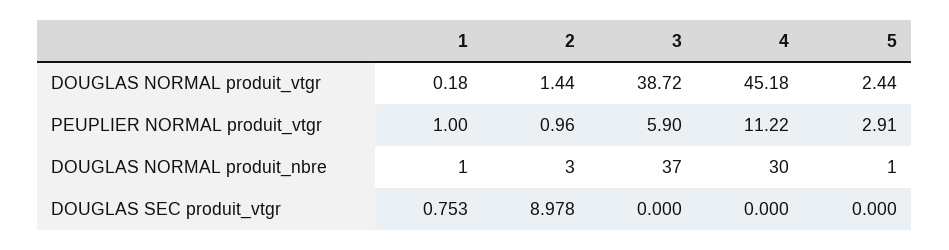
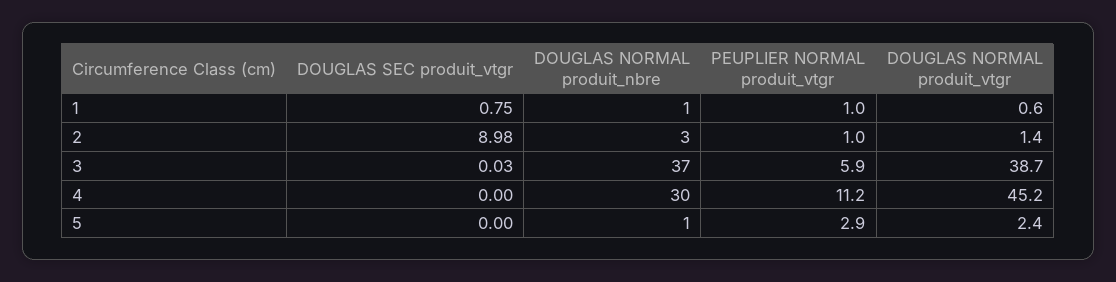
1, DOUGLAS NORMAL produit_vtgr: 0.18 -> 0.6
3, DOUGLAS SEC produit_vtgr: 0 -> 0.03

